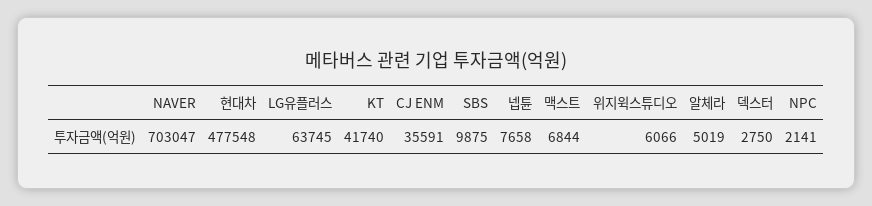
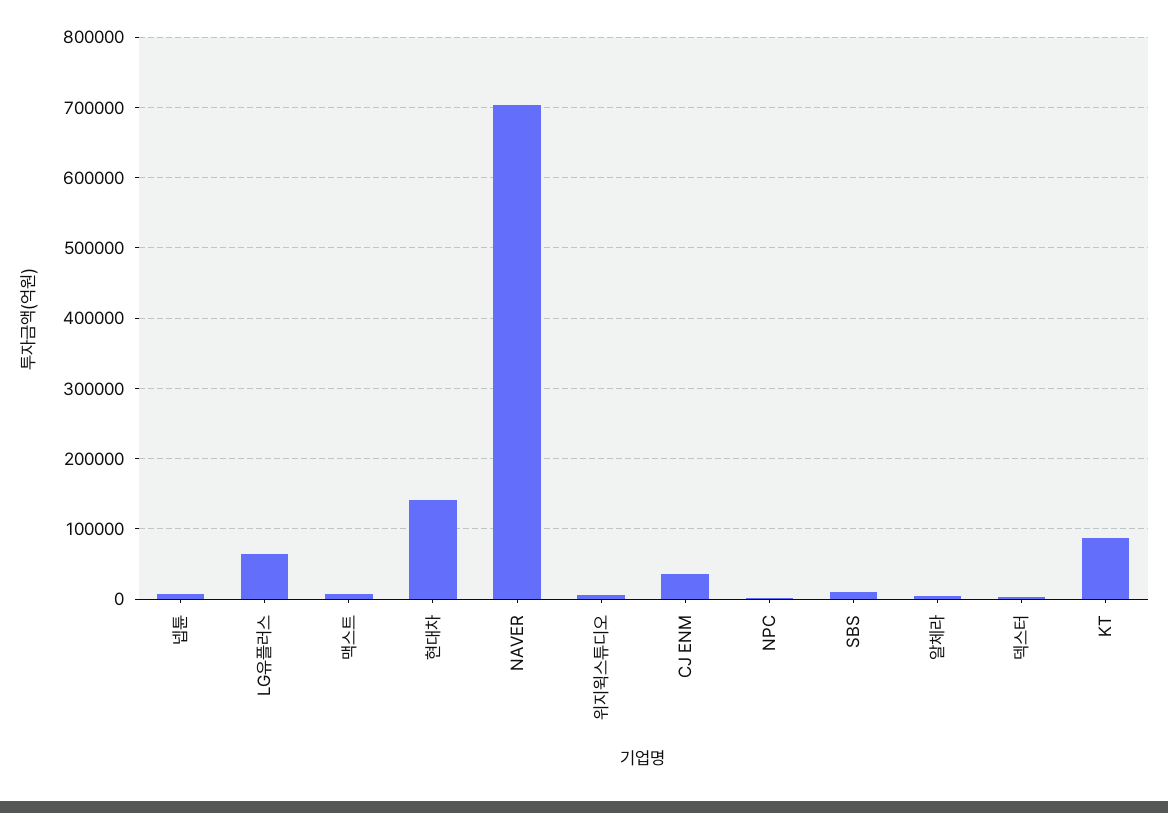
현대차: 477548 -> 140000
KT: 41740 -> 90000

